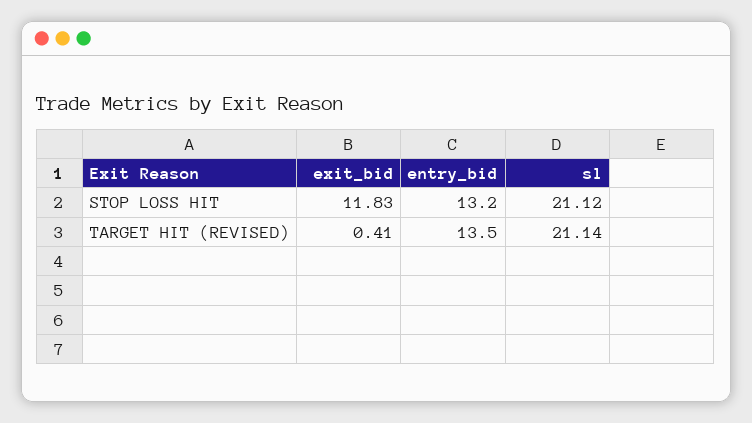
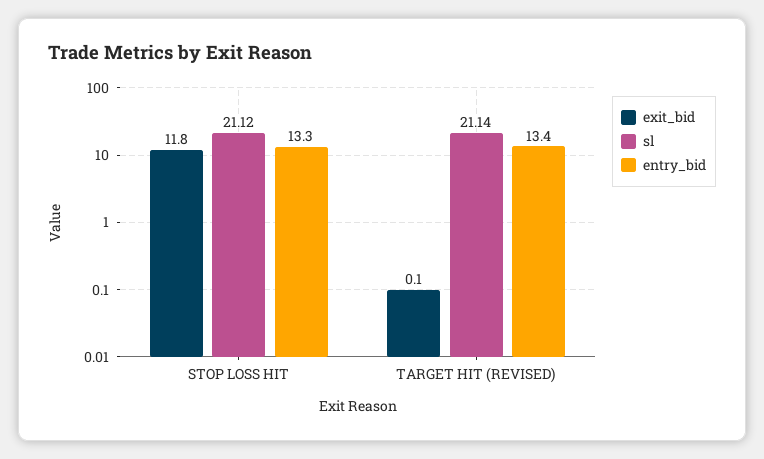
entry_bid, STOP LOSS HIT: 13.2 -> 13.3
exit_bid, TARGET HIT (REVISED): 0.41 -> 0.1
entry_bid, TARGET HIT (REVISED): 13.5 -> 13.4

